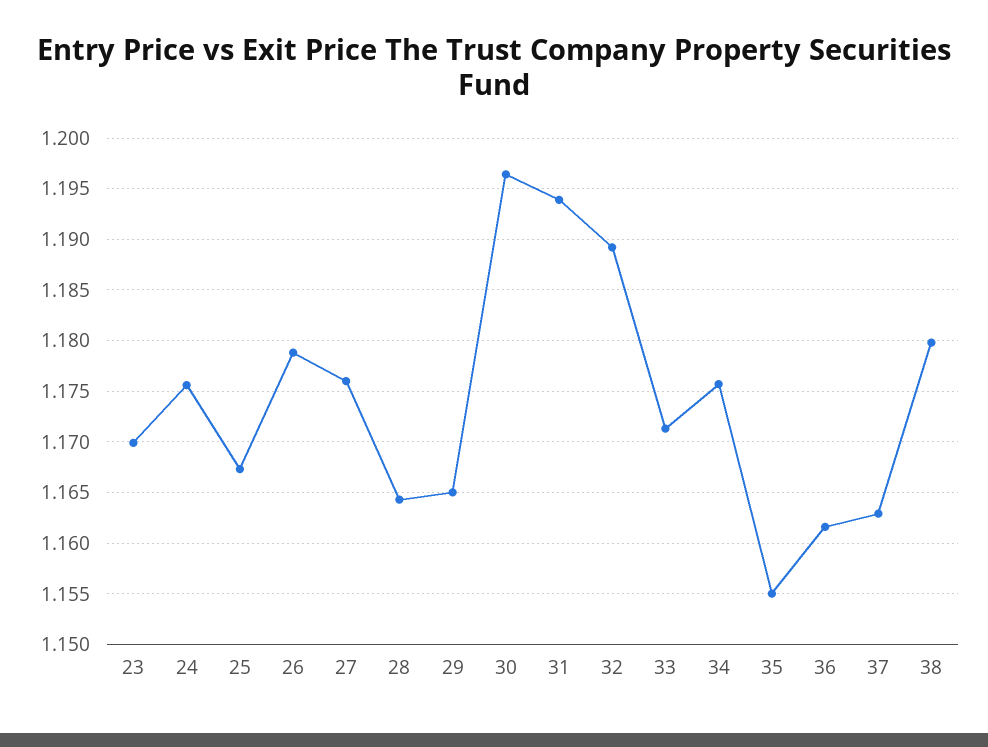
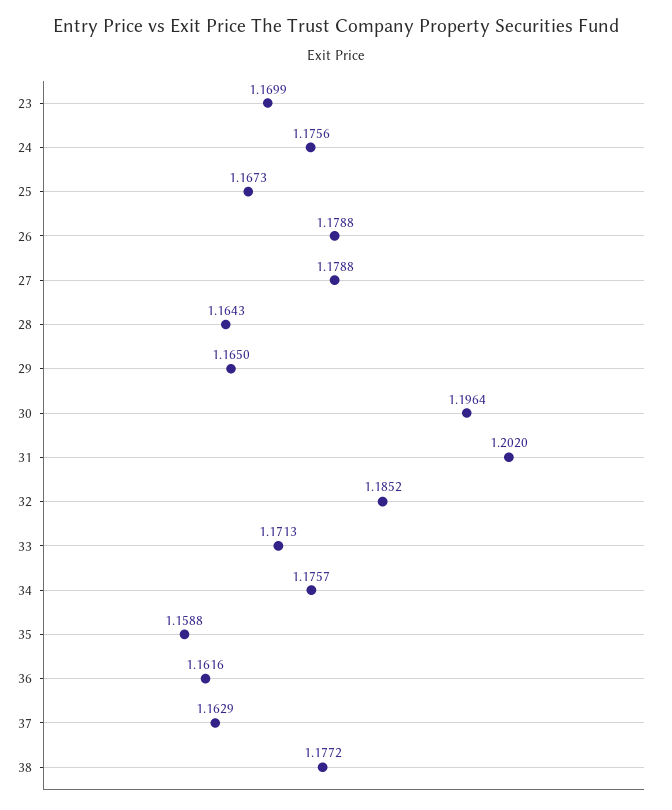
27: 1.176 -> 1.1788
31: 1.194 -> 1.202
32: 1.189 -> 1.1852
35: 1.155 -> 1.1588
38: 1.18 -> 1.1772

